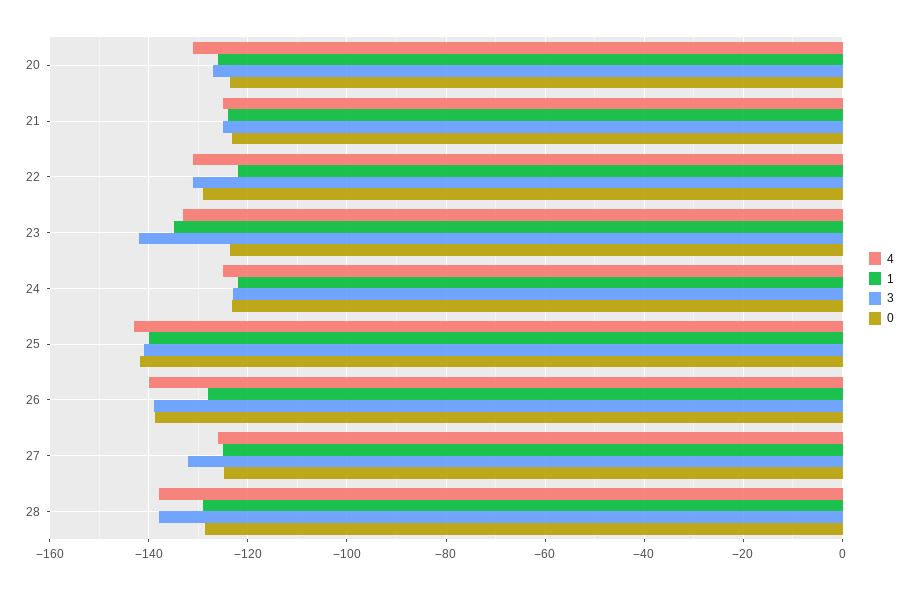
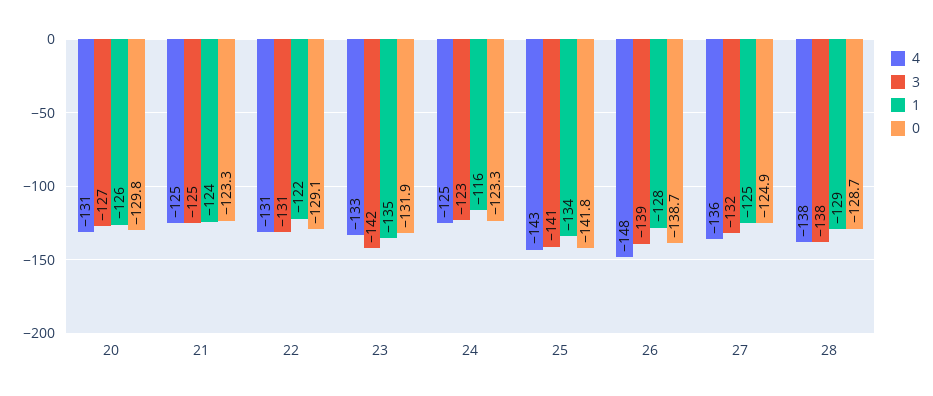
0, 20: -124 -> -129.8
0, 23: -124 -> -131.9
1, 24: -122 -> -116
1, 25: -140 -> -134
4, 26: -140 -> -148
4, 27: -126 -> -136

